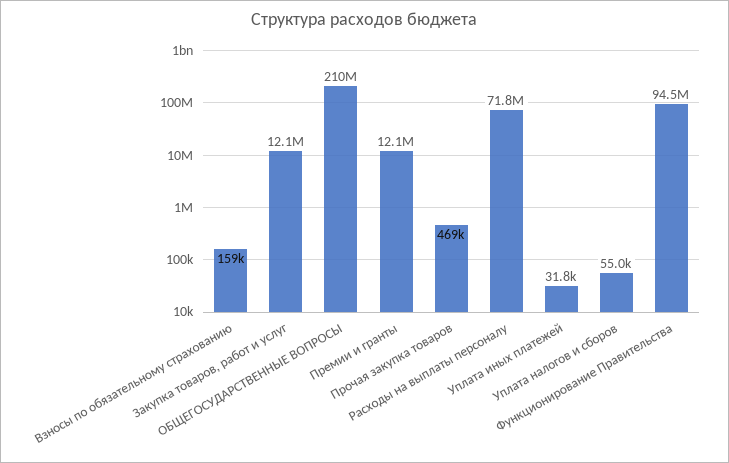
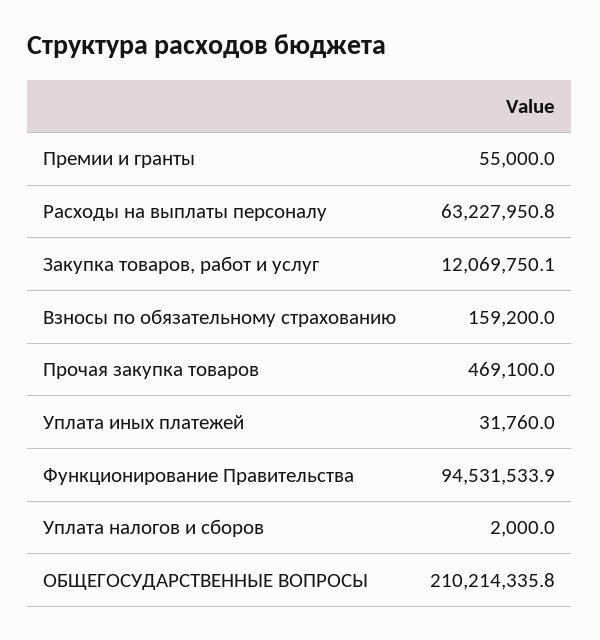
Премии и гранты: 12100000 -> 55000
Расходы на выплаты персоналу: 71800000 -> 63227950.8
Уплата налогов и сборов: 55000 -> 2000

